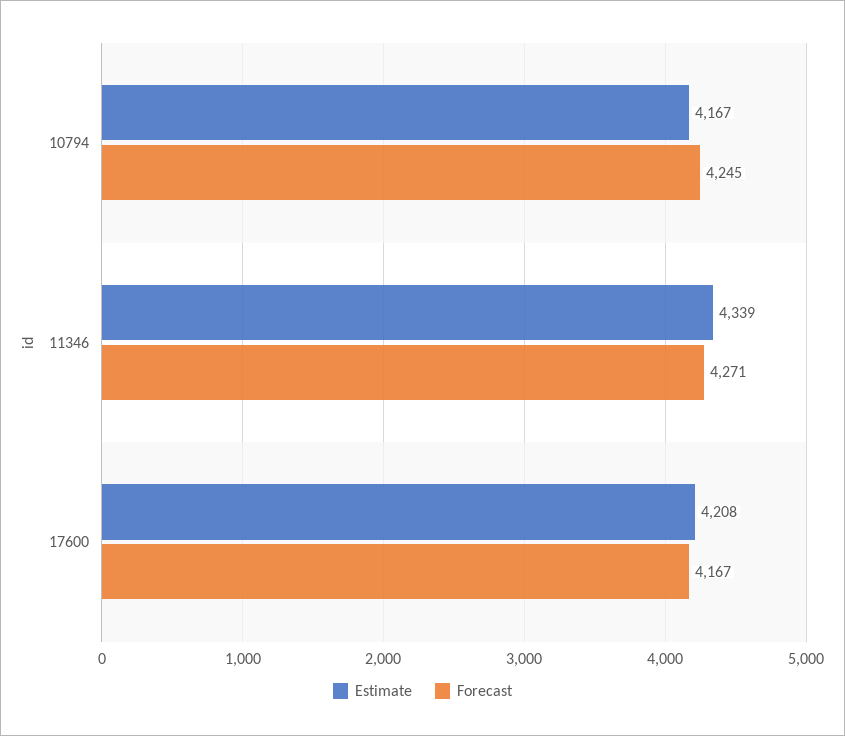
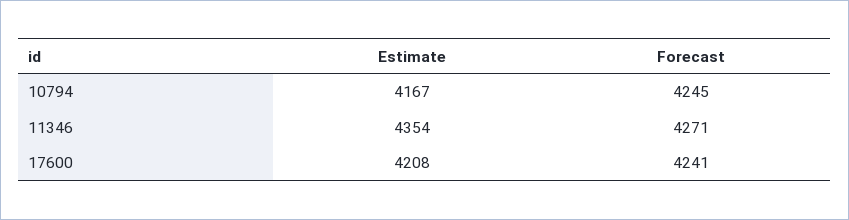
Estimate, 11346: 4339 -> 4354
Forecast, 17600: 4167 -> 4241

